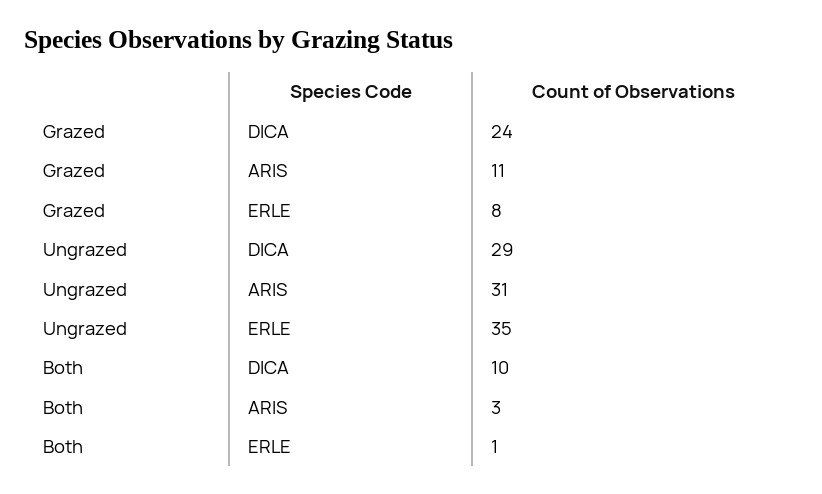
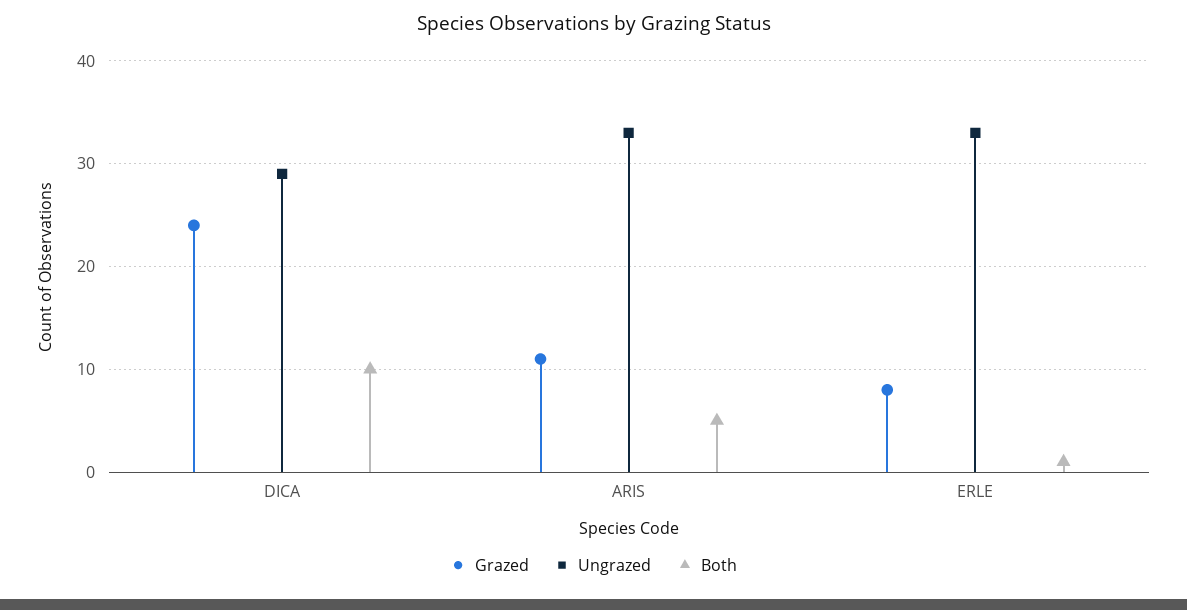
Ungrazed, ARIS: 31 -> 33
Ungrazed, ERLE: 35 -> 33
Both, ARIS: 3 -> 5

